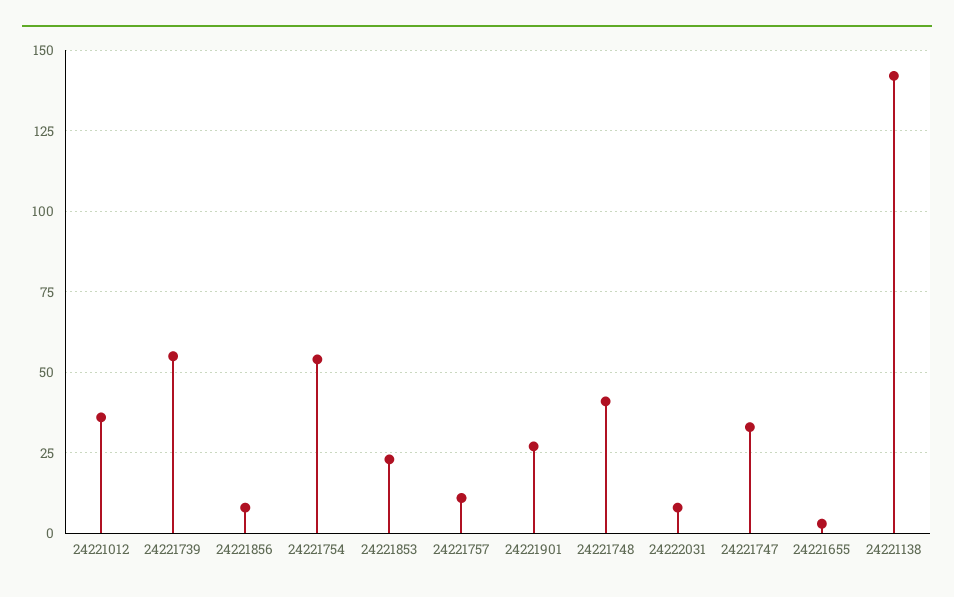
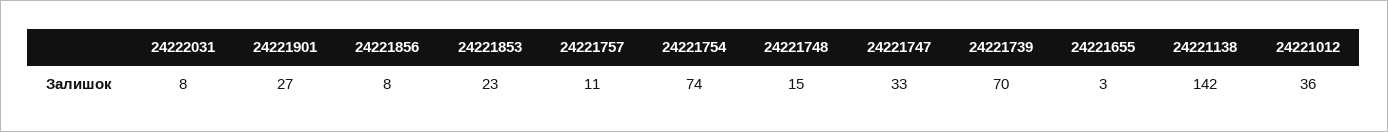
24221739: 55 -> 70
24221754: 55 -> 74
24221748: 40 -> 15

